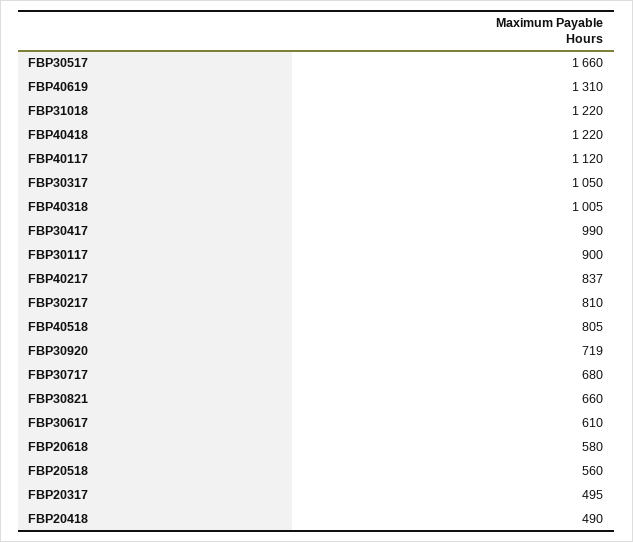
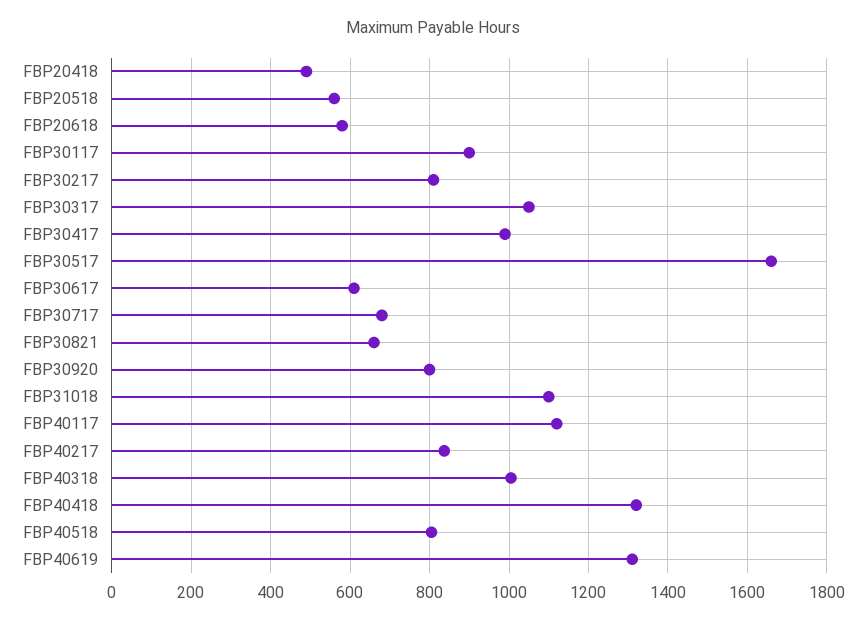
FBP31018: 1220 -> 1100
FBP40418: 1220 -> 1320
FBP30920: 719 -> 800
FBP20317: 495 -> none

